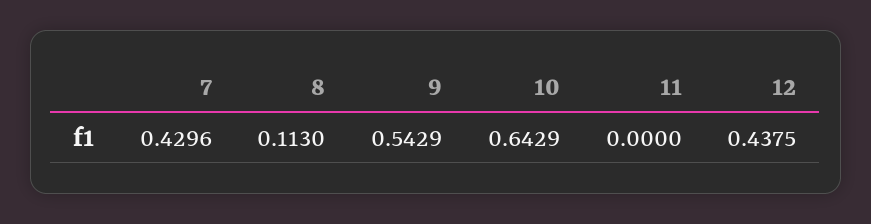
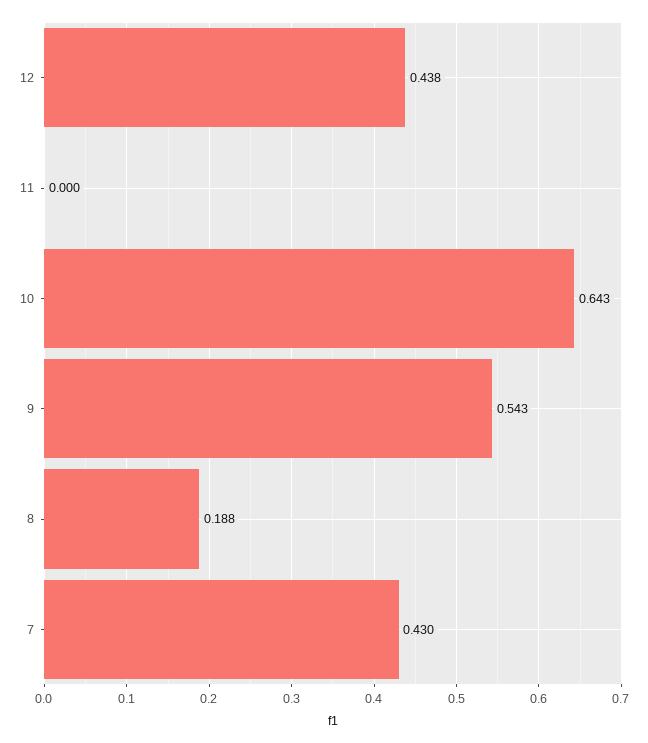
8: 0.113 -> 0.188

